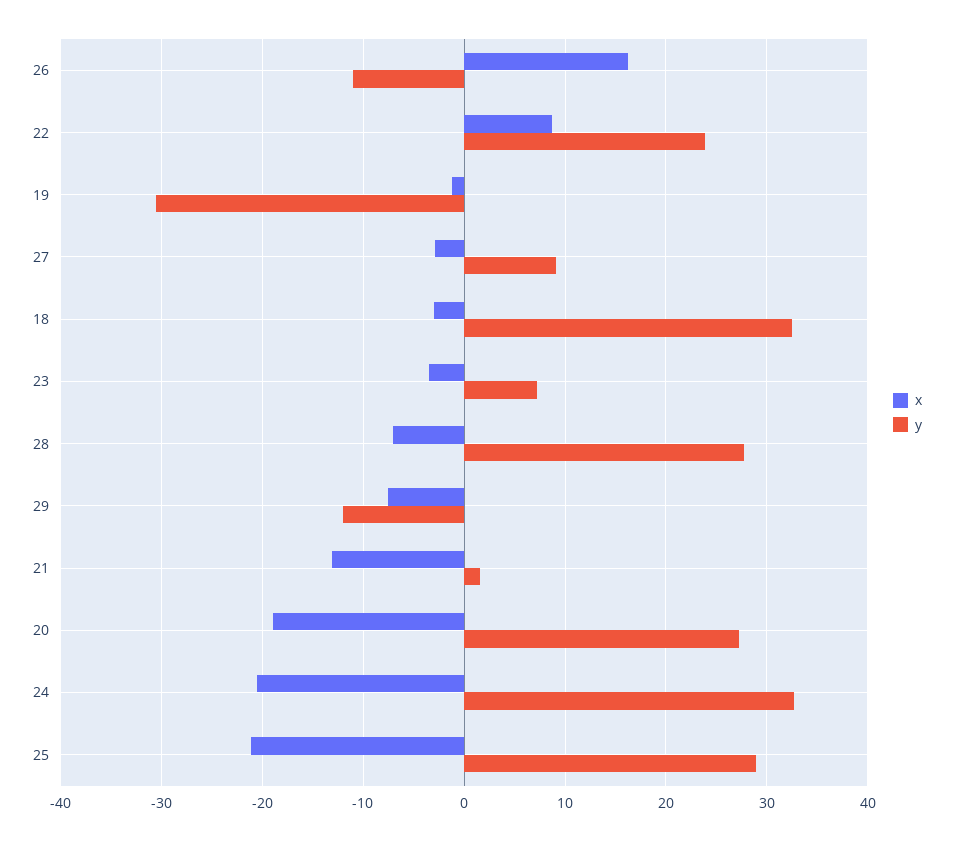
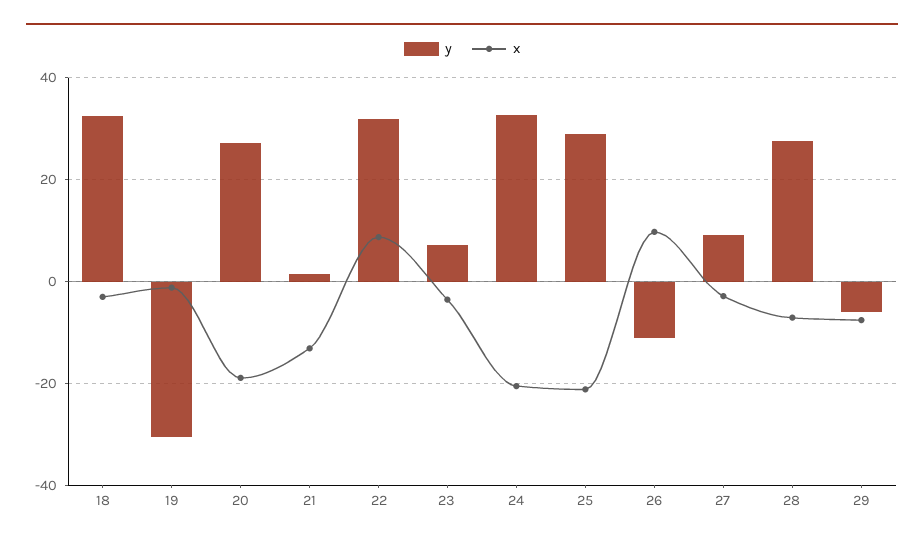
x, 26: 16 -> 10
y, 22: 24 -> 32
y, 29: -12 -> -6

